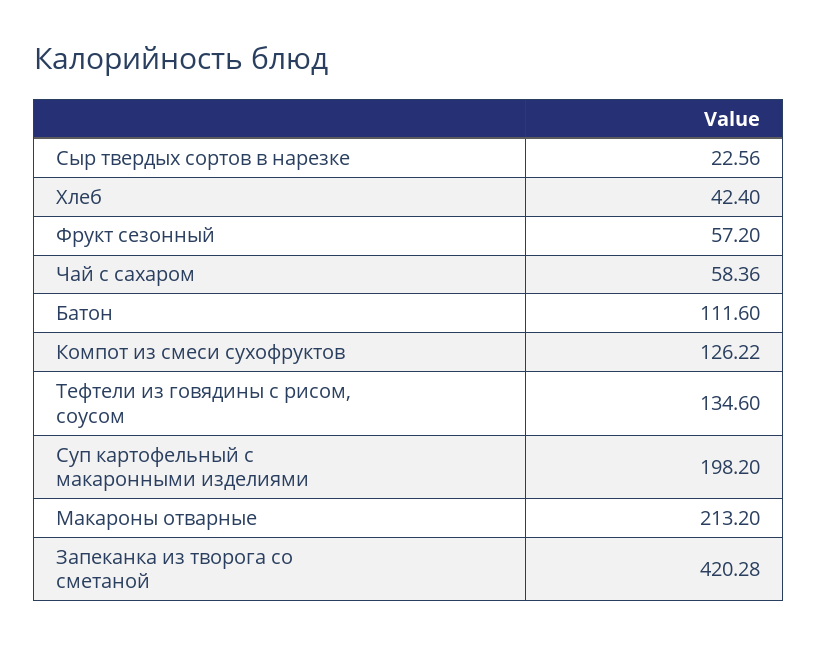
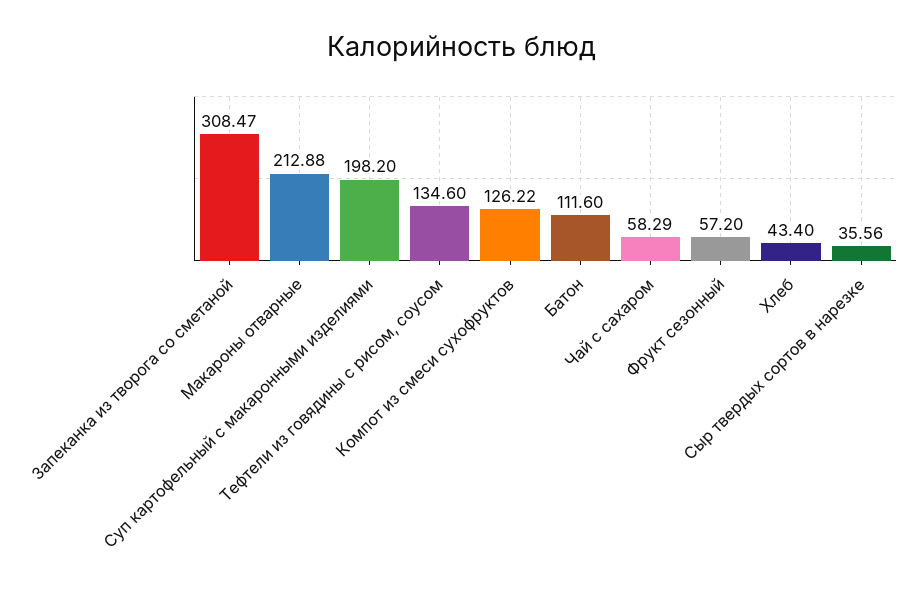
Сыр твердых сортов в нарезке: 22.56 -> 35.56
Хлеб: 42.4 -> 43.4
Чай с сахаром: 58.36 -> 58.29
Макароны отварные: 213.2 -> 212.88
Запеканка из творога со сметаной: 420.28 -> 308.47

